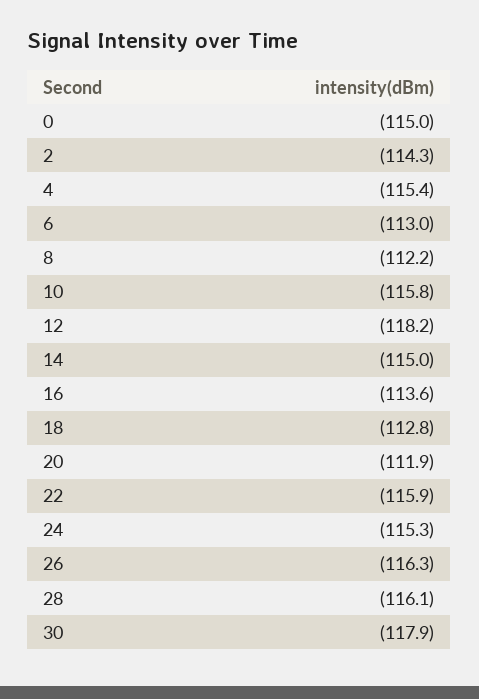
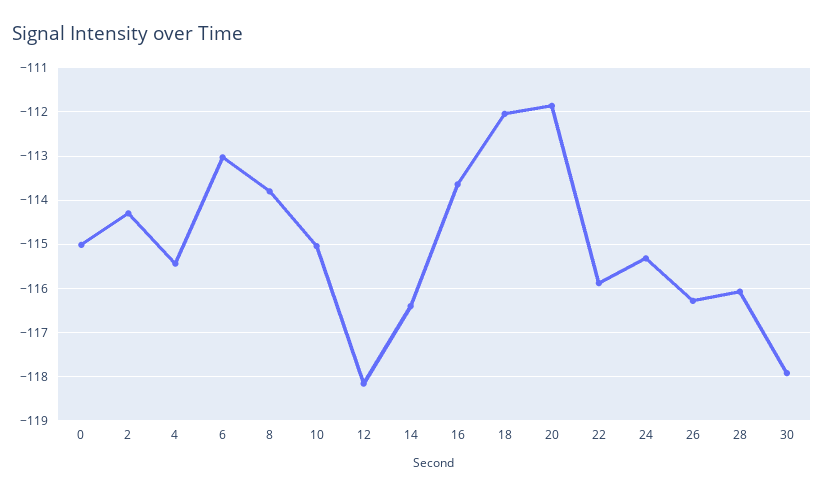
8: -112.2 -> -113.8
10: -115.8 -> -115
14: -115 -> -116.4
18: -112.8 -> -112

